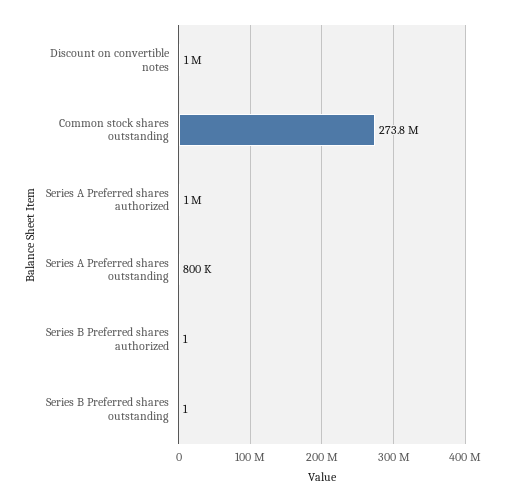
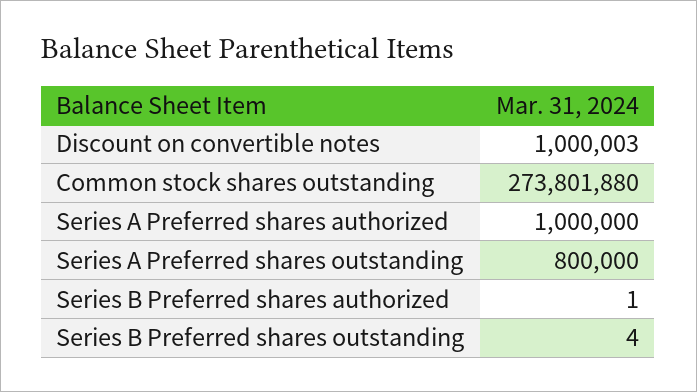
Series B Preferred shares outstanding: 1 -> 4

